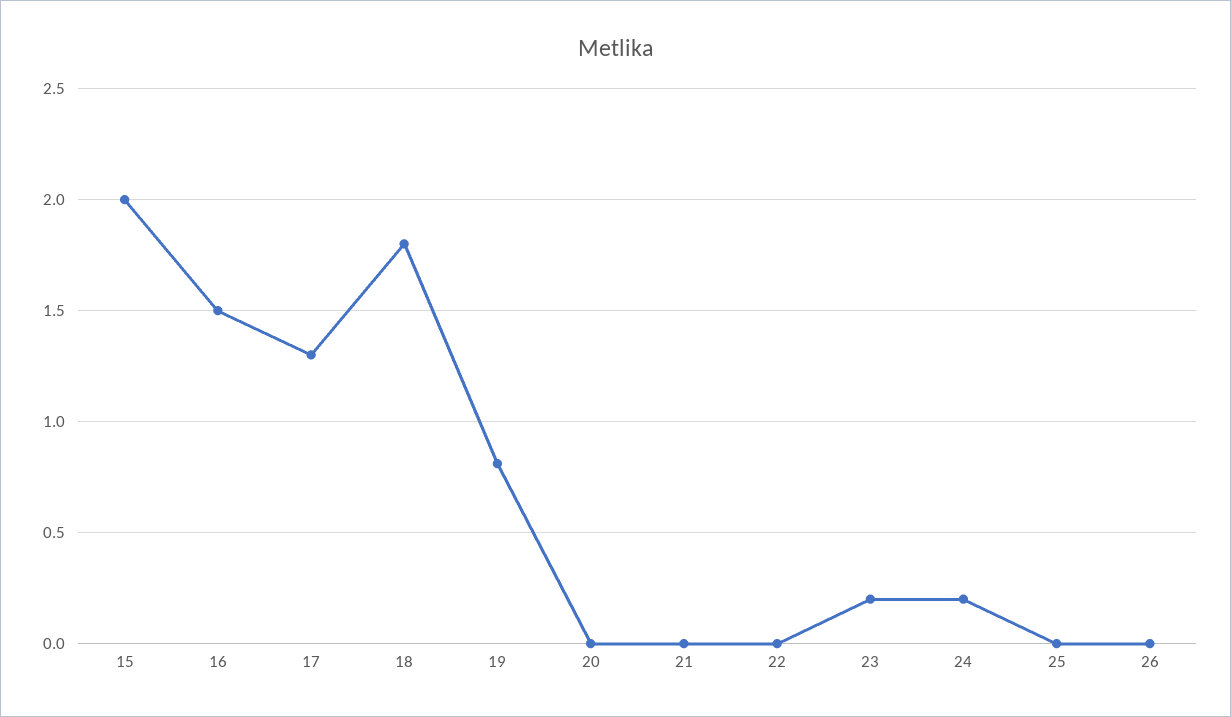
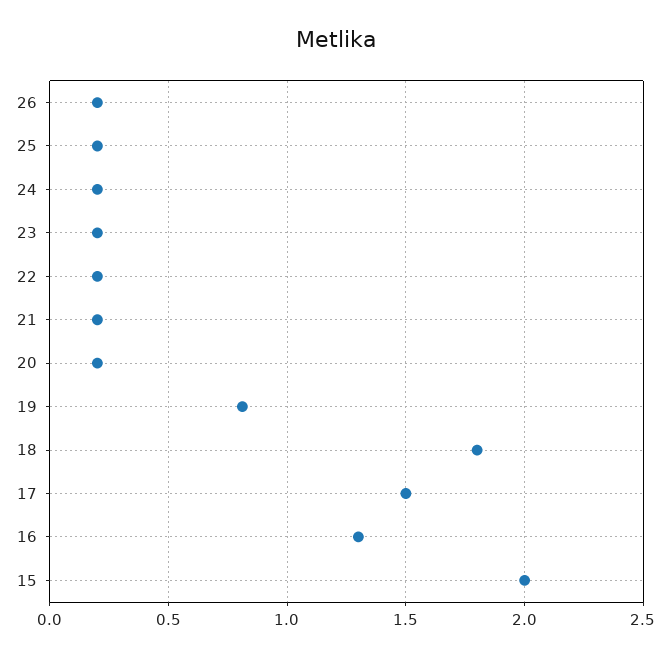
16: 1.5 -> 1.3
17: 1.3 -> 1.5
20: 0 -> 0.2
21: 0 -> 0.2
22: 0 -> 0.2
25: 0 -> 0.2
26: 0 -> 0.2

